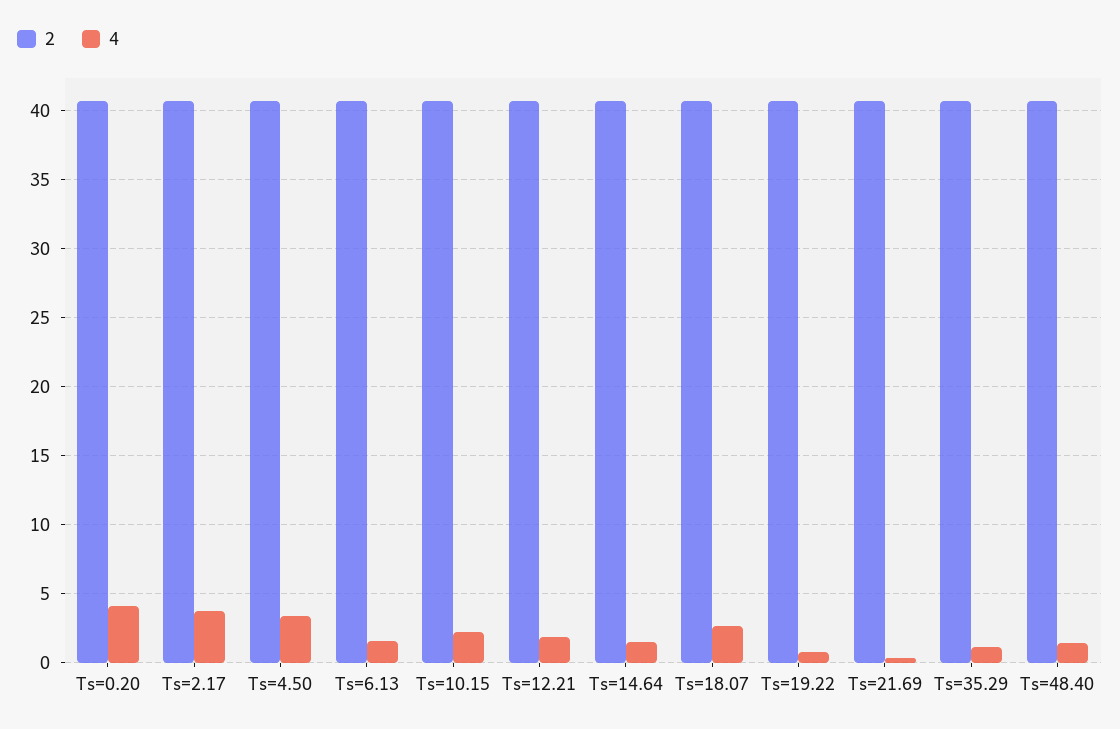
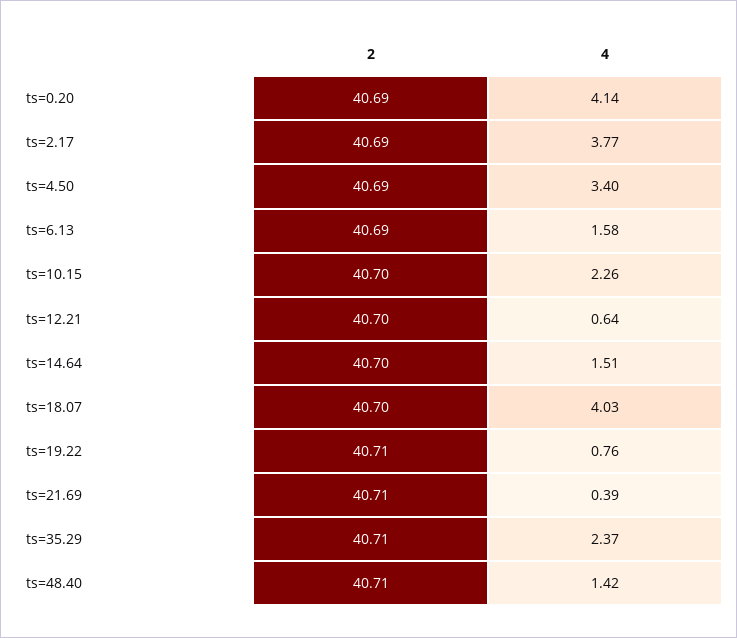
4, Ts=12.21: 2 -> 0.64
4, Ts=18.07: 2.5 -> 4.03
4, Ts=35.29: 1 -> 2.37

